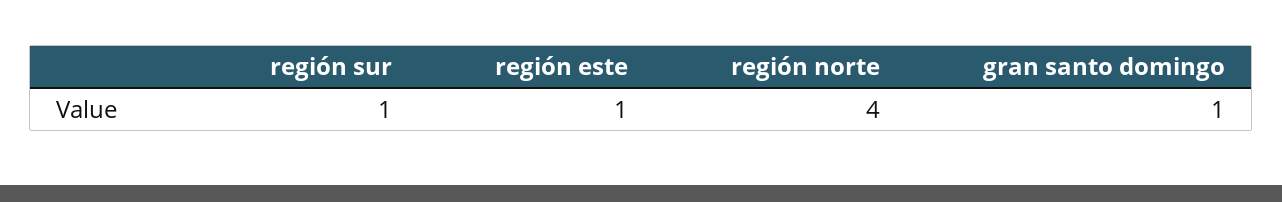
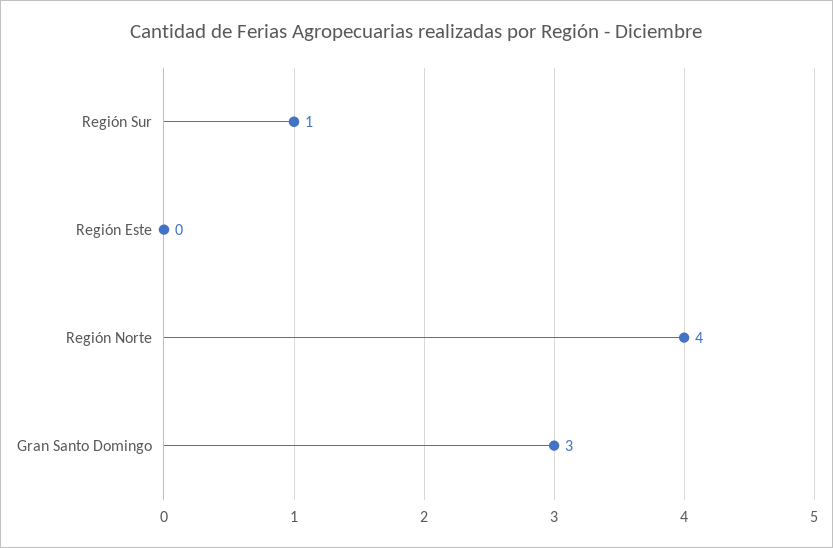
región este: 1 -> 0
gran santo domingo: 1 -> 3

